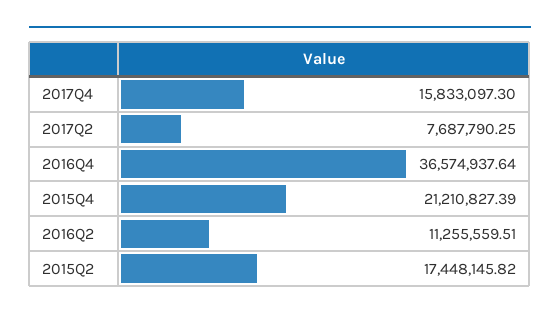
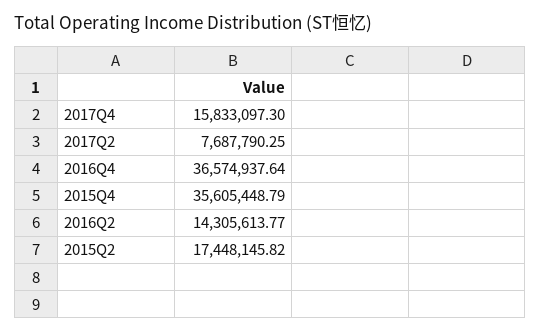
2015Q4: 21210827.39 -> 35605448.79
2016Q2: 11255559.51 -> 14305613.77

